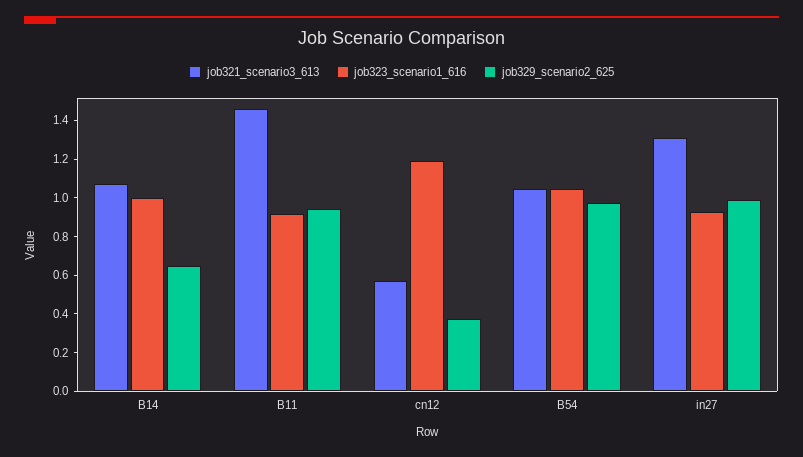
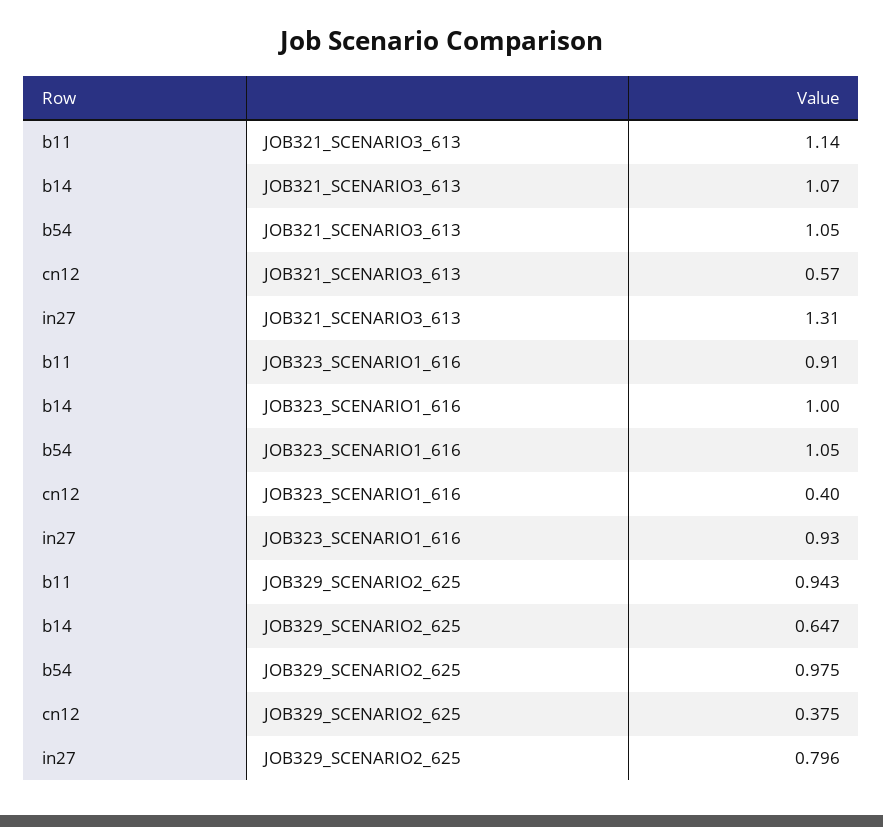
job321_scenario3_613, B11: 1.45 -> 1.14
job323_scenario1_616, cn12: 1.2 -> 0.4
job329_scenario2_625, in27: 1 -> 0.796

